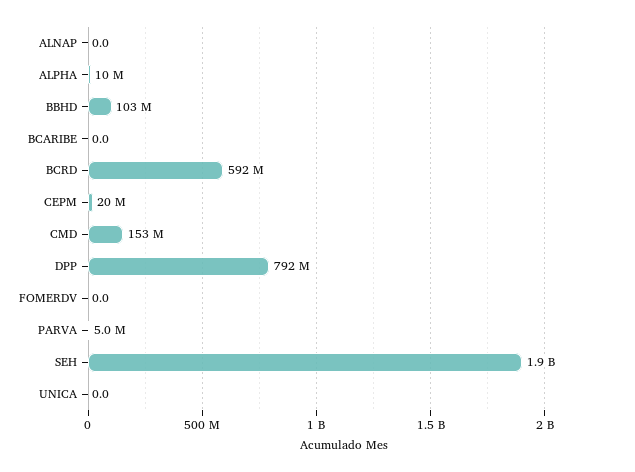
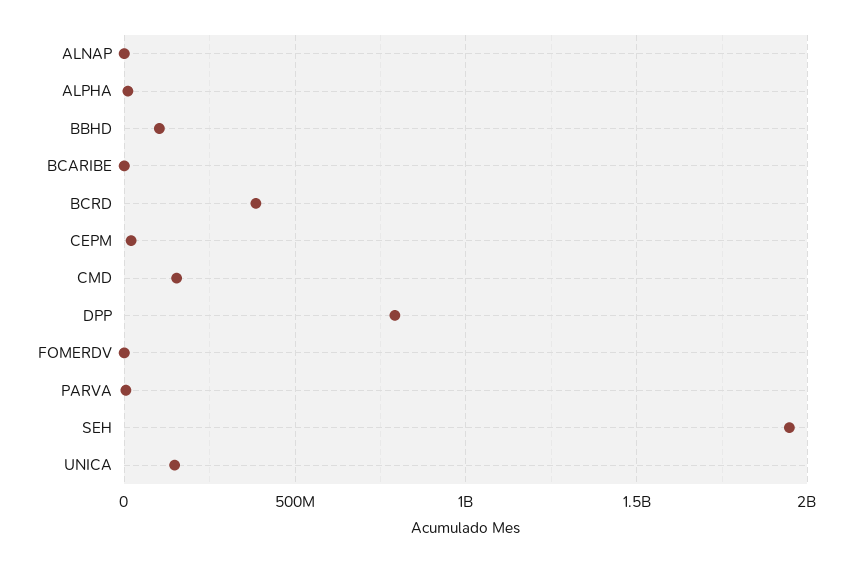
BCRD: 592000000 -> 400000000
UNICA: 0 -> 150000000

